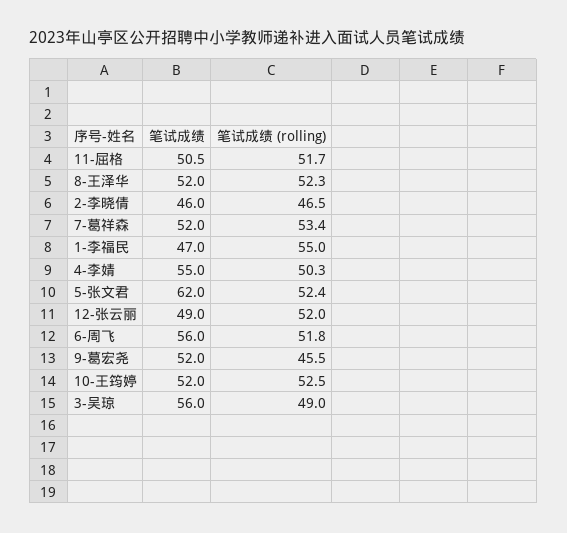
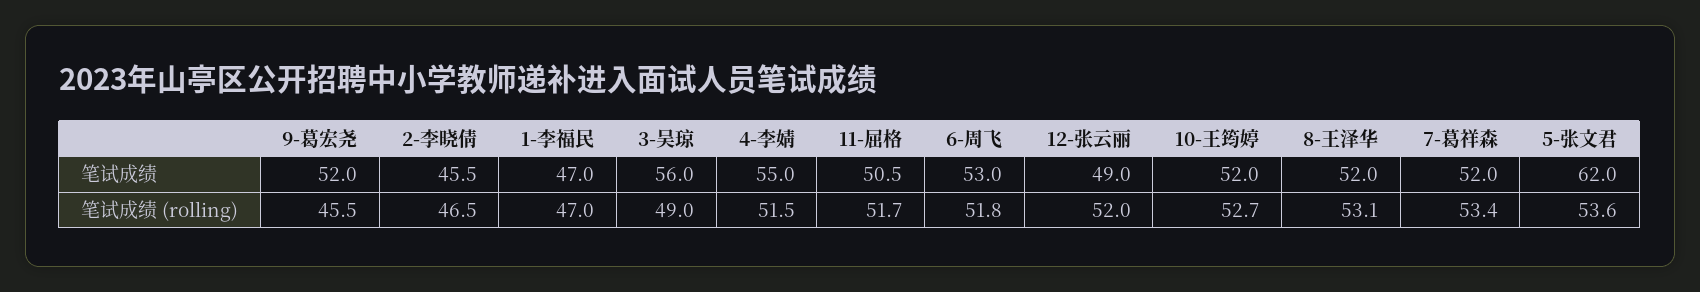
笔试成绩 (rolling), 8-王泽华: 52.3 -> 53.1
笔试成绩, 2-李晓倩: 46 -> 45.5
笔试成绩 (rolling), 1-李福民: 55 -> 47
笔试成绩 (rolling), 4-李婧: 50.3 -> 51.5
笔试成绩 (rolling), 5-张文君: 52.4 -> 53.6
笔试成绩, 6-周飞: 56 -> 53
笔试成绩 (rolling), 10-王筠婷: 52.5 -> 52.7

